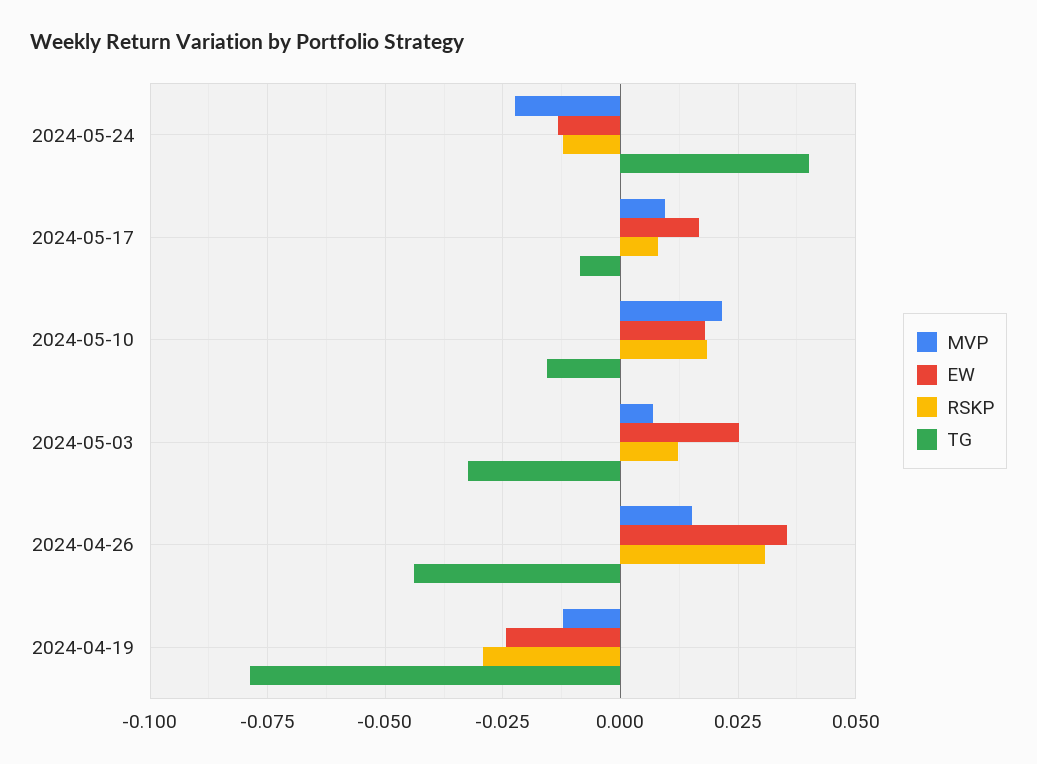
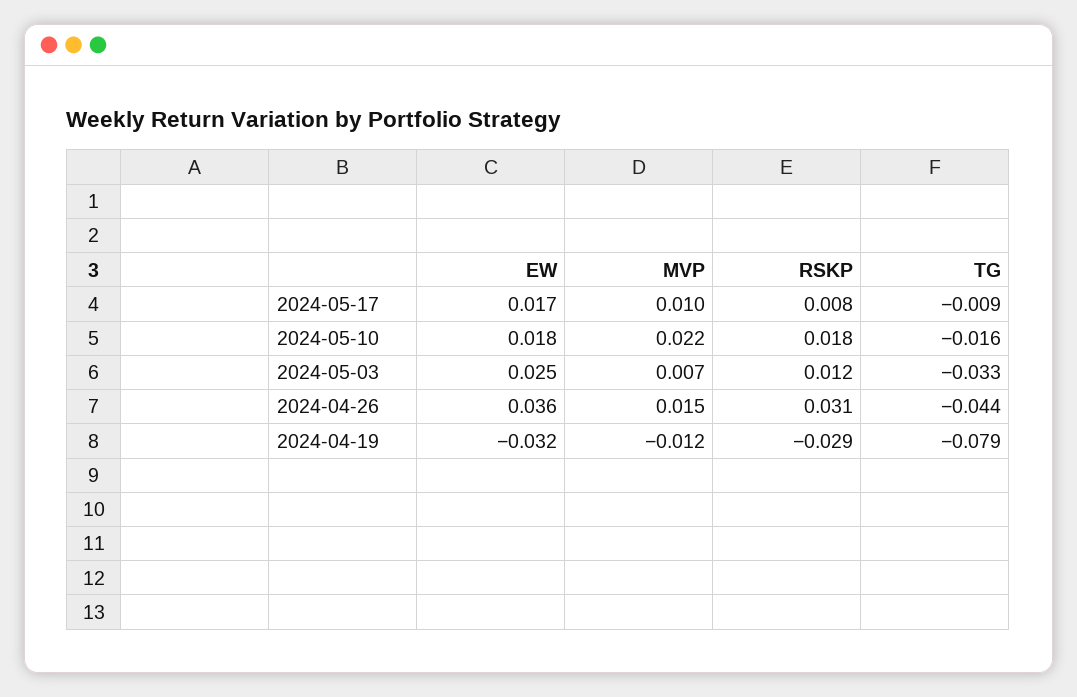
MVP, 2024-05-24: -0.0225 -> none
EW, 2024-05-24: -0.0125 -> none
RSKP, 2024-05-24: -0.0125 -> none
TG, 2024-05-24: 0.04 -> none
EW, 2024-04-19: -0.025 -> -0.032

